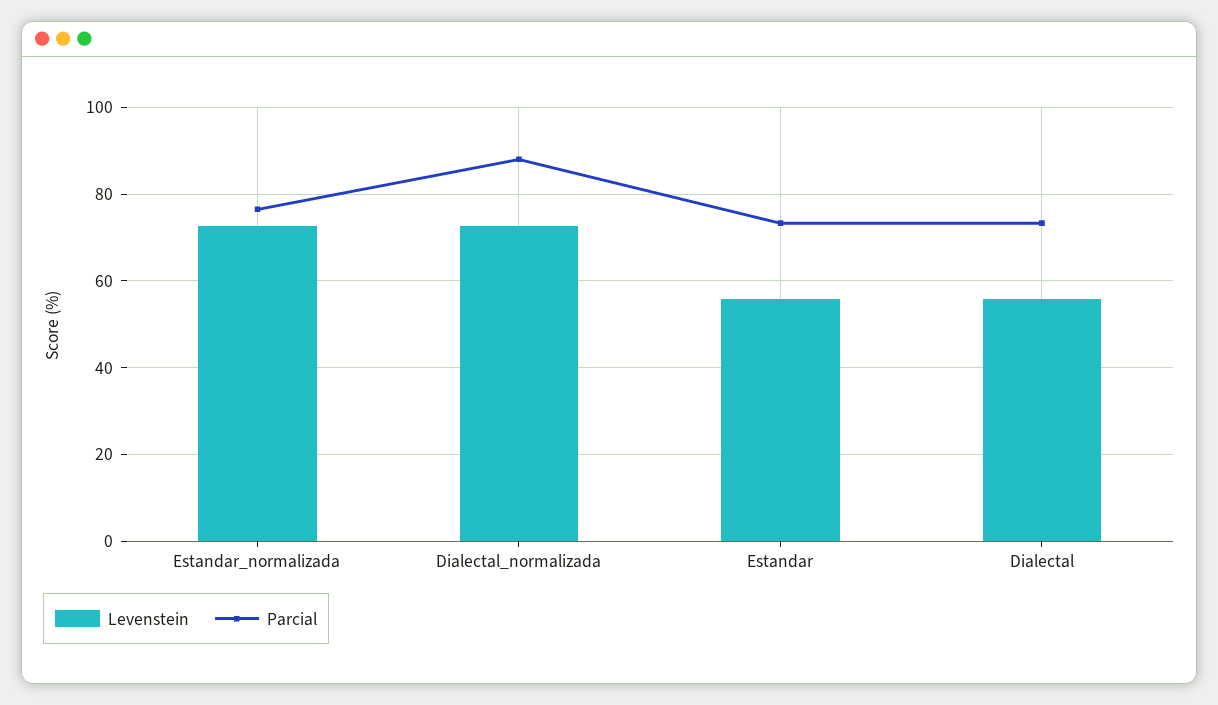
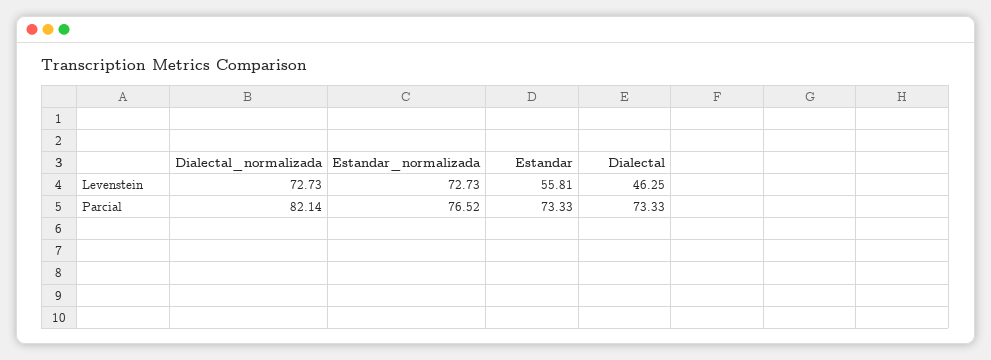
Parcial, Dialectal_normalizada: 88 -> 82.14
Levenstein, Dialectal: 56 -> 46.25

